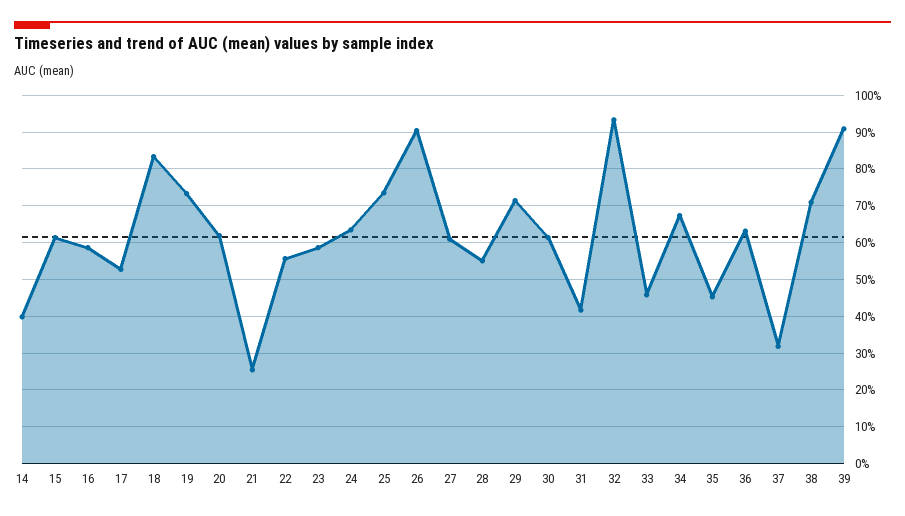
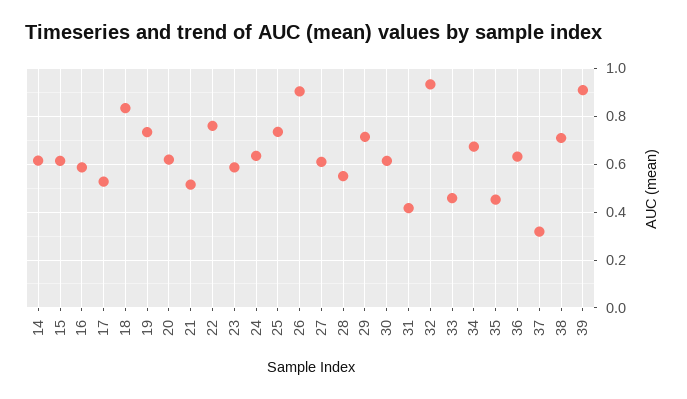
14: 0.4 -> 0.6
21: 0.26 -> 0.5
22: 0.56 -> 0.75

